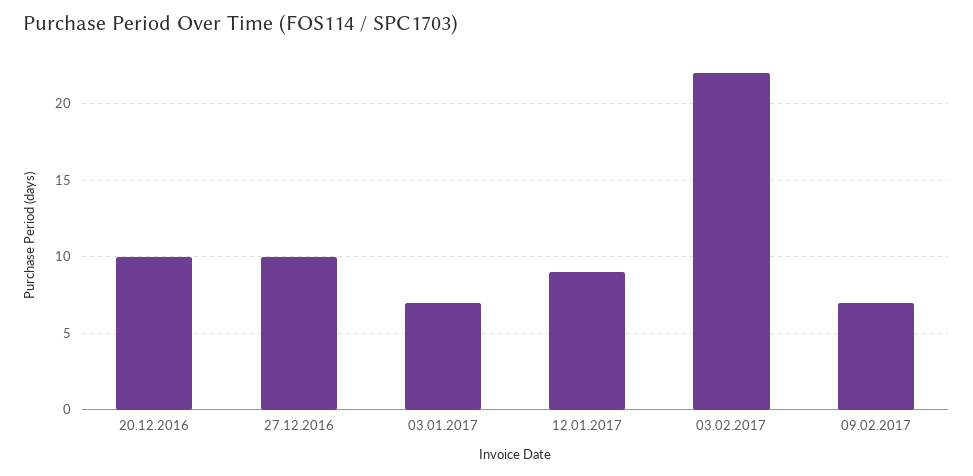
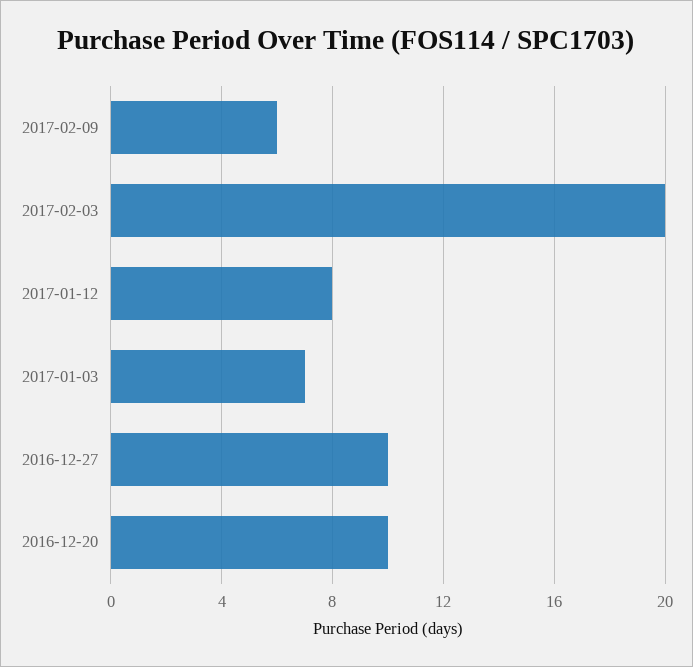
12.01.2017: 9 -> 8
03.02.2017: 22 -> 20
09.02.2017: 7 -> 6

